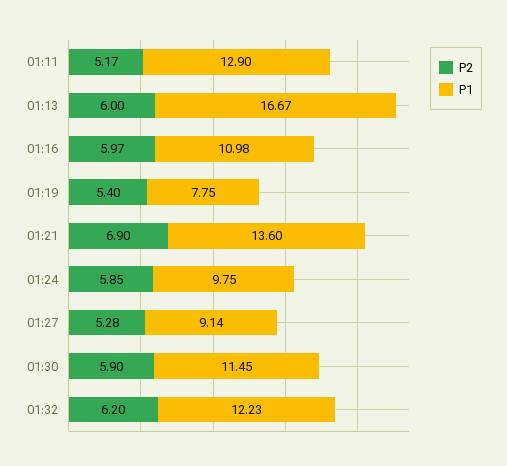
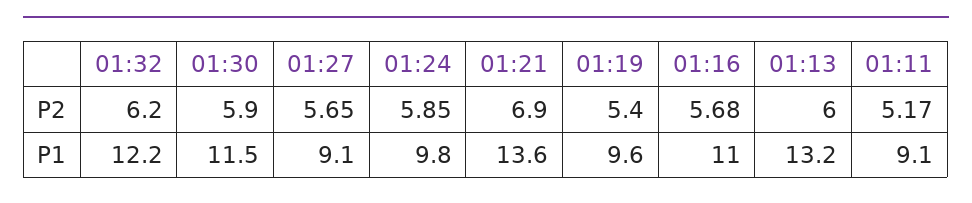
P1, 01:11: 12.9 -> 9.1
P1, 01:13: 16.67 -> 13.2
P2, 01:16: 5.97 -> 5.68
P1, 01:19: 7.75 -> 9.6
P2, 01:27: 5.28 -> 5.65

